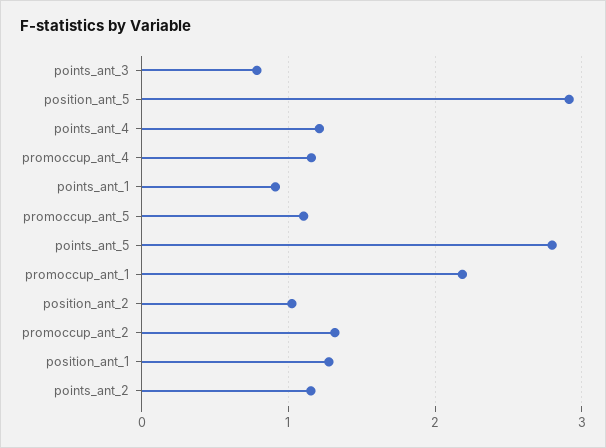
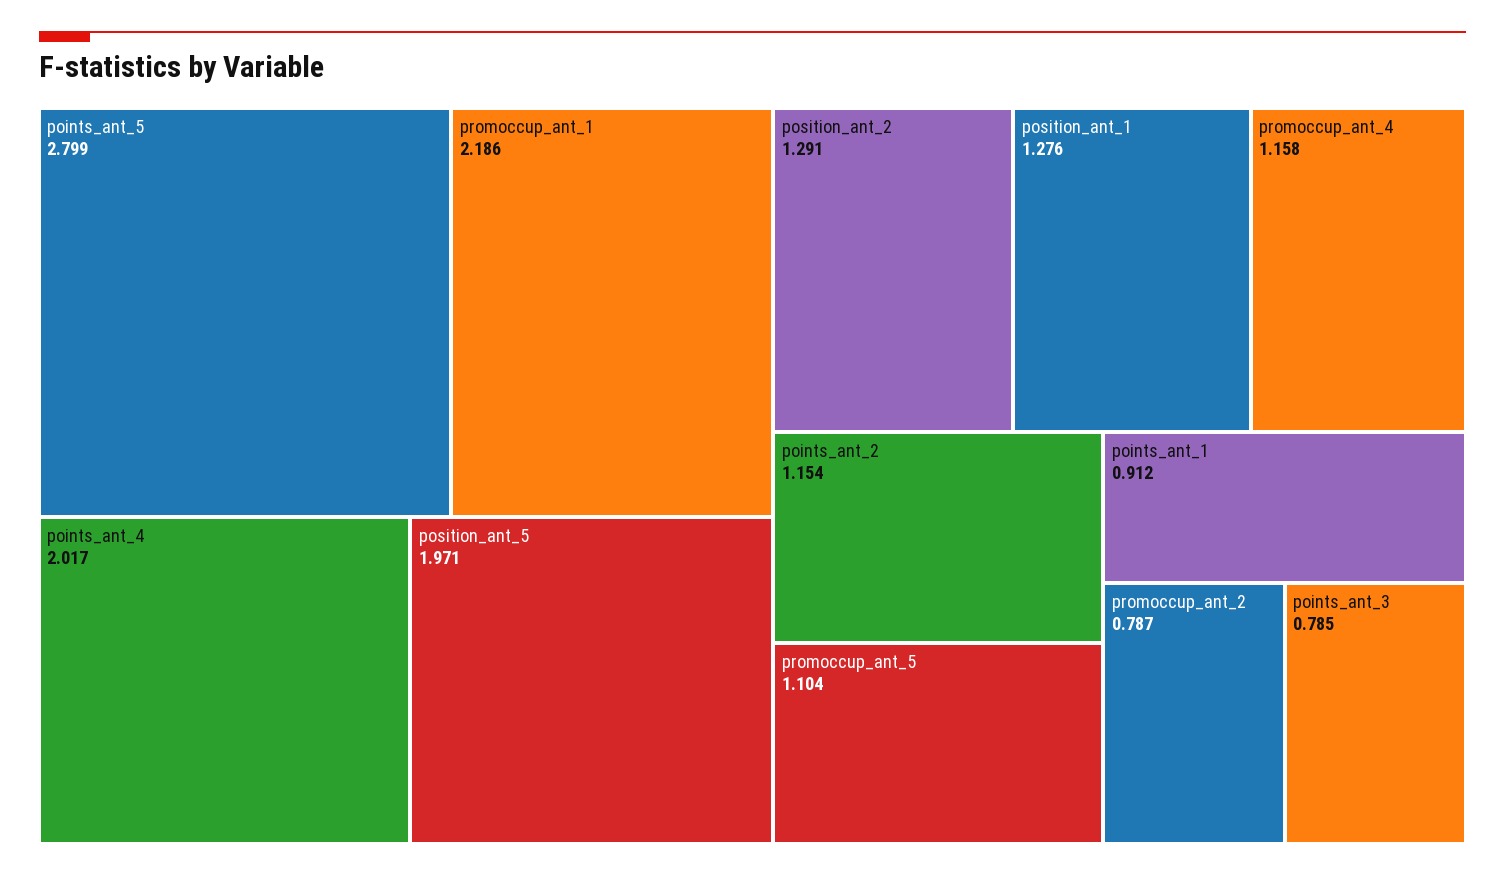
position_ant_5: 2.9 -> 1.971
points_ant_4: 1.2 -> 2.017
position_ant_2: 1 -> 1.291
promoccup_ant_2: 1.3 -> 0.787

